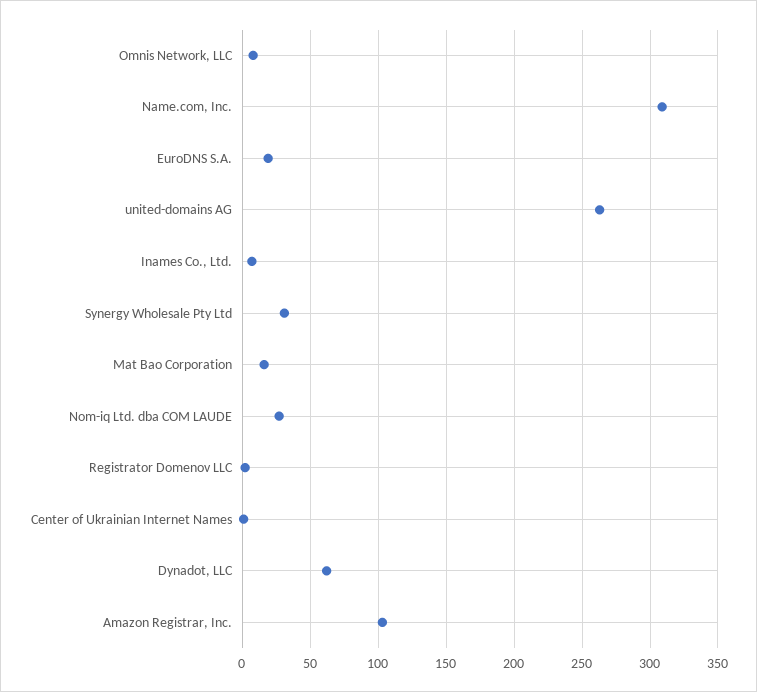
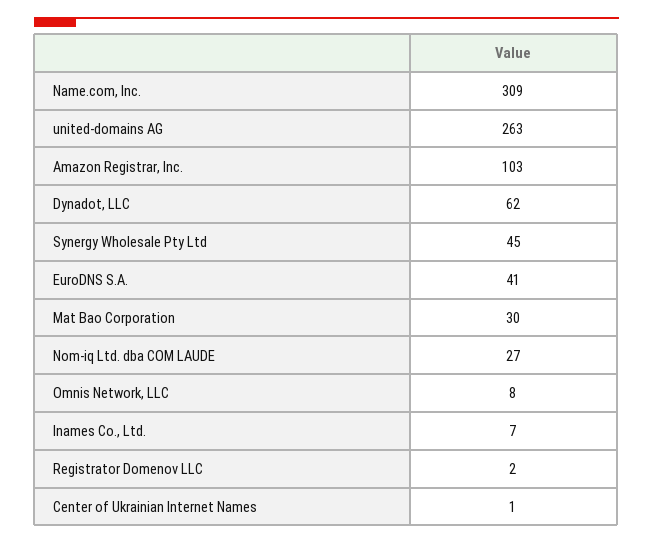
EuroDNS S.A.: 20 -> 41
Synergy Wholesale Pty Ltd: 30 -> 45
Mat Bao Corporation: 15 -> 30

